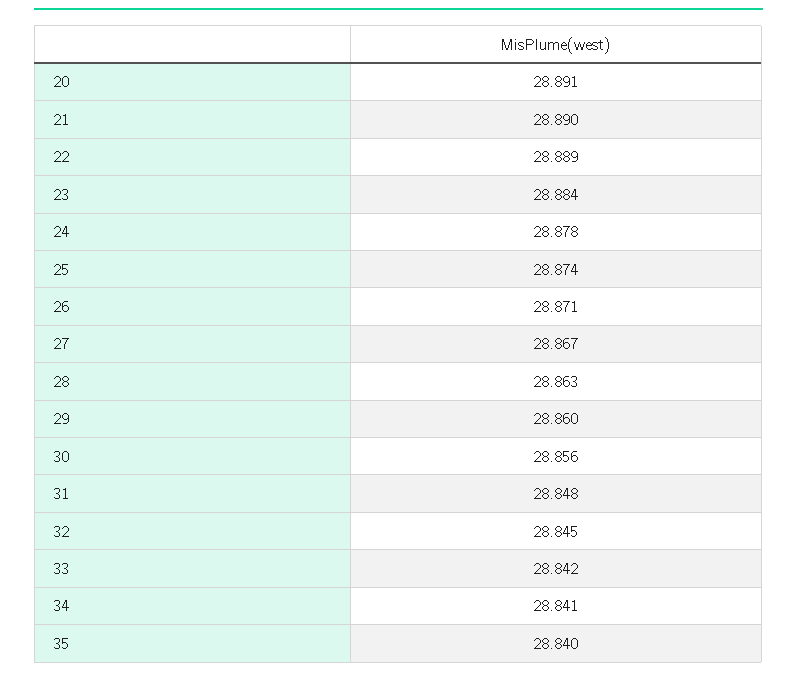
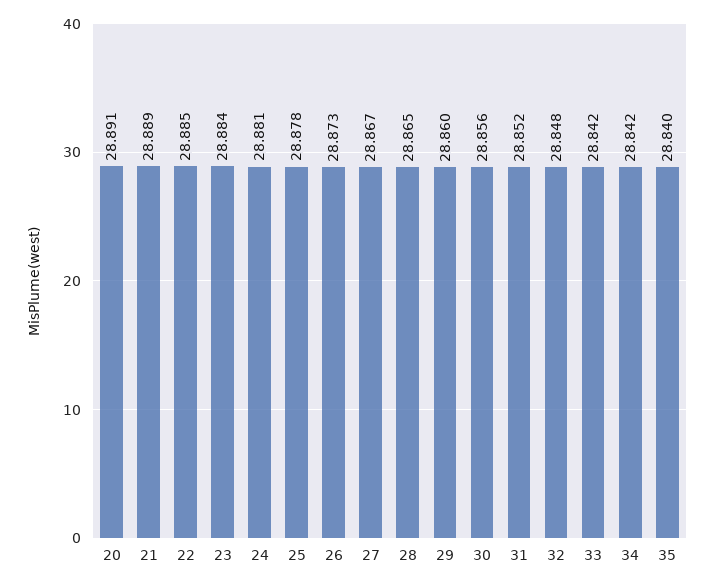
21: 28.89 -> 28.889
22: 28.889 -> 28.885
24: 28.878 -> 28.881
25: 28.874 -> 28.878
26: 28.871 -> 28.873
28: 28.863 -> 28.865
31: 28.848 -> 28.852
32: 28.845 -> 28.848
34: 28.841 -> 28.842

